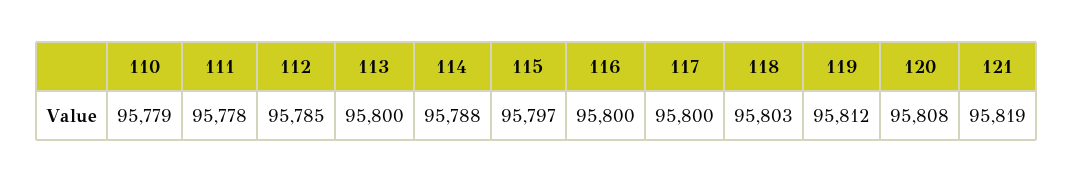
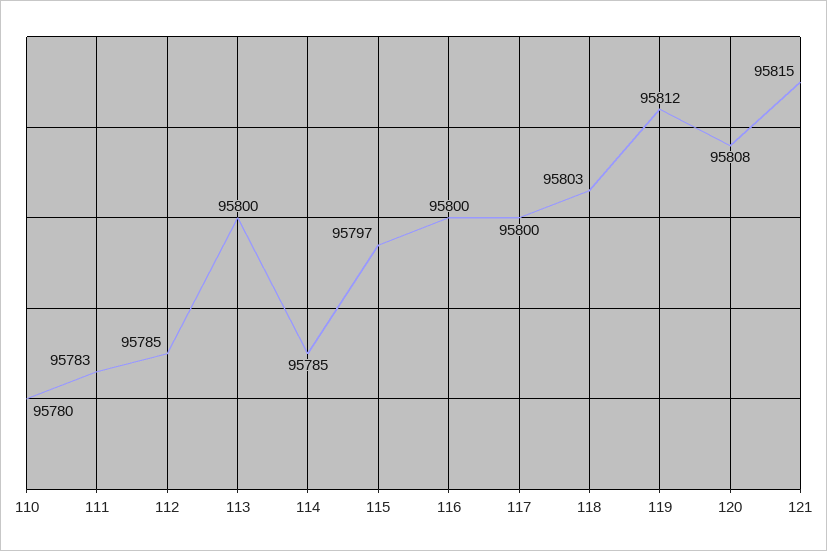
110: 95779 -> 95780
111: 95778 -> 95783
114: 95788 -> 95785
121: 95819 -> 95815

